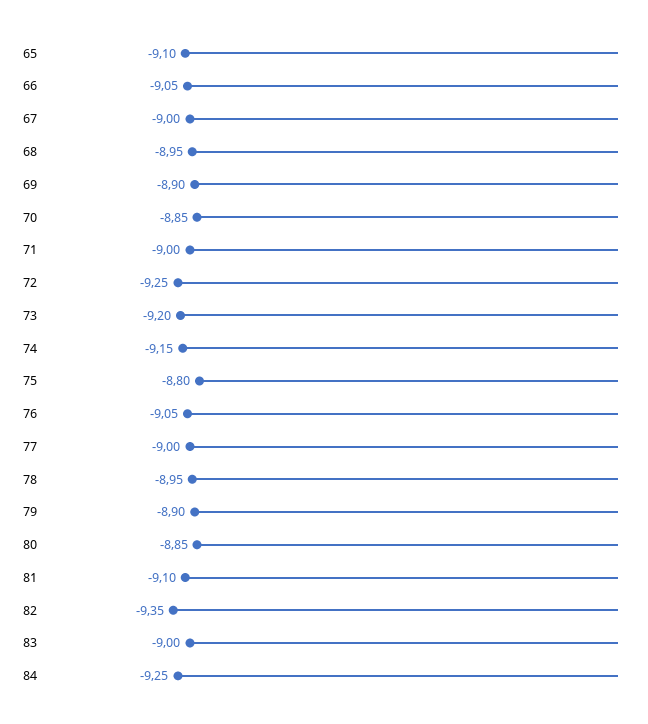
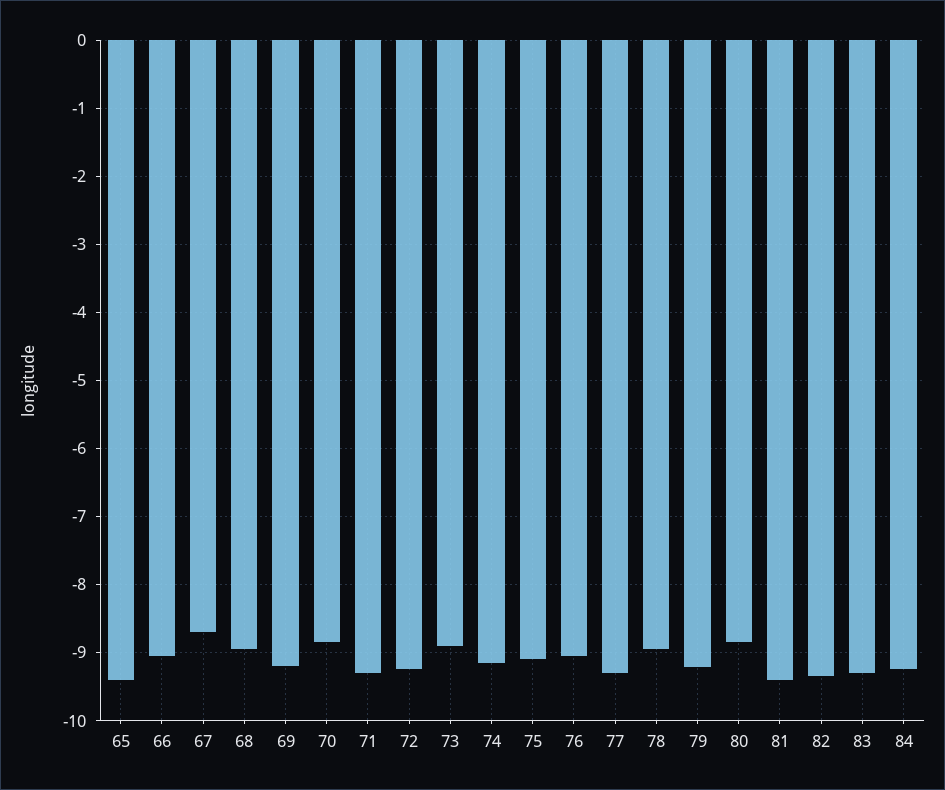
65: -9.1 -> -9.4
67: -9 -> -8.7
69: -8.9 -> -9.2
71: -9 -> -9.3
73: -9.2 -> -8.9
75: -8.8 -> -9.1
77: -9 -> -9.3
79: -8.9 -> -9.2
81: -9.1 -> -9.4
83: -9 -> -9.3

